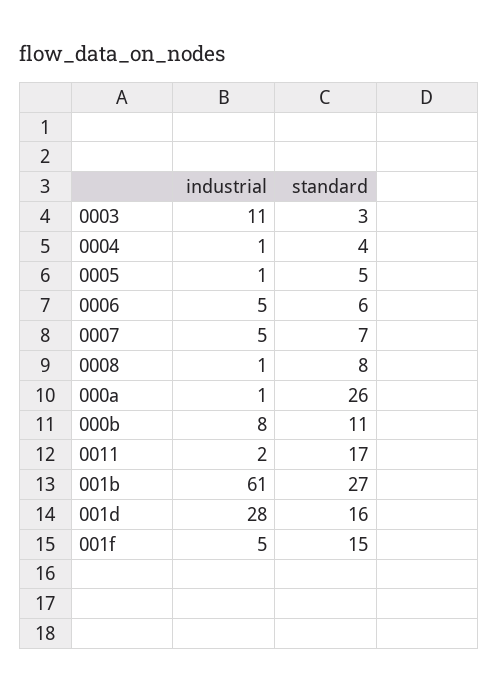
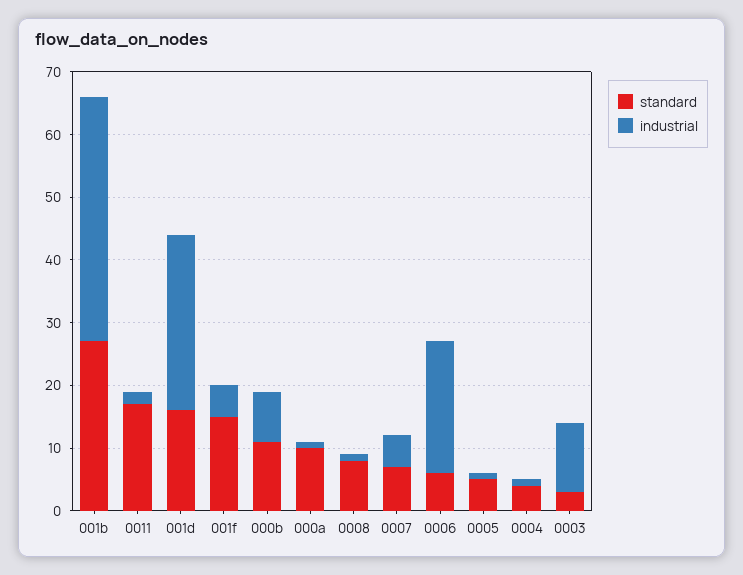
industrial, 0006: 5 -> 20
standard, 000a: 26 -> 10
industrial, 001b: 61 -> 40

